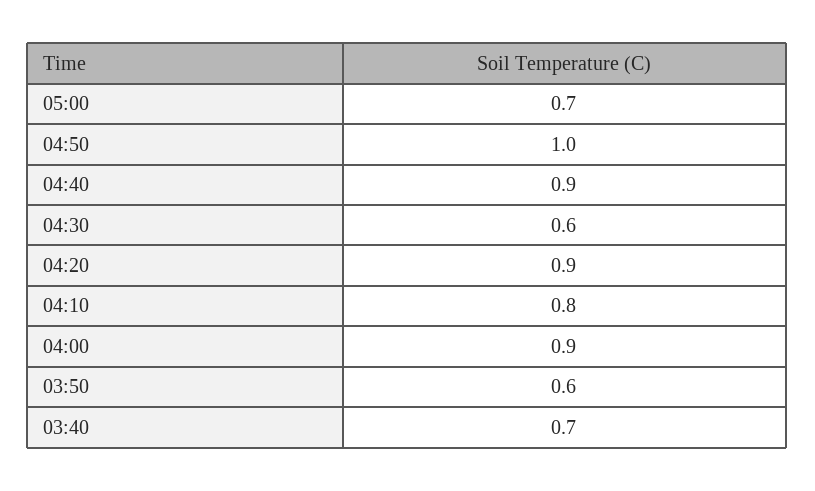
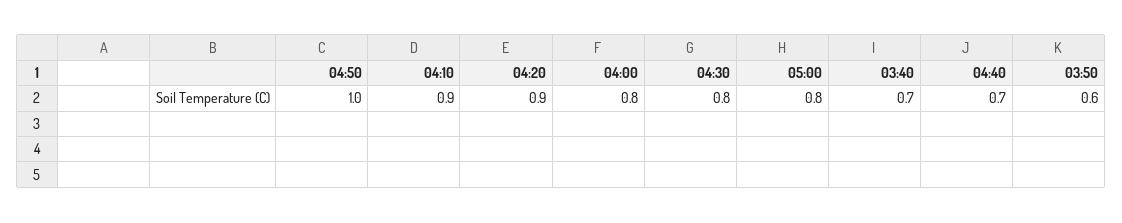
05:00: 0.7 -> 0.8
04:40: 0.9 -> 0.7
04:30: 0.6 -> 0.8
04:10: 0.8 -> 0.9
04:00: 0.9 -> 0.8

